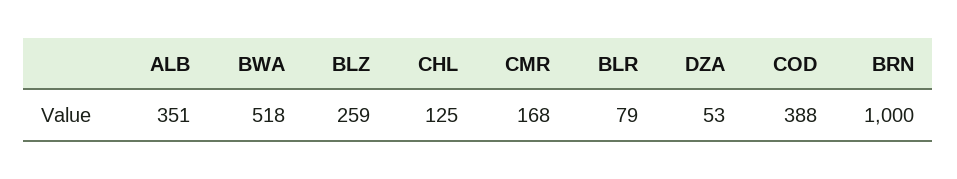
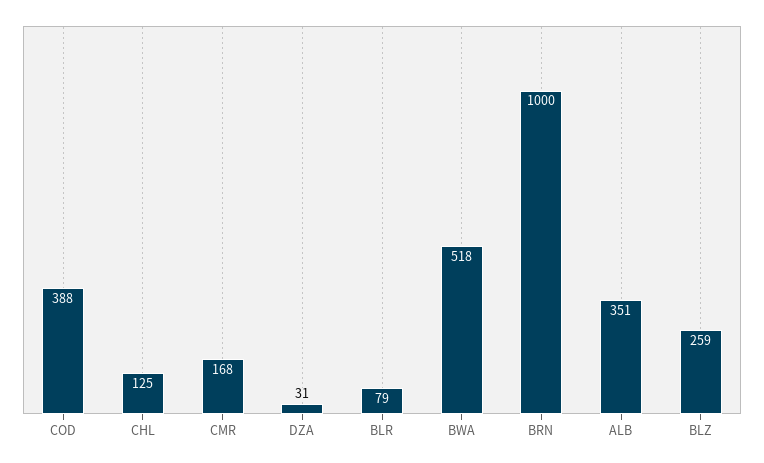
DZA: 53 -> 31

